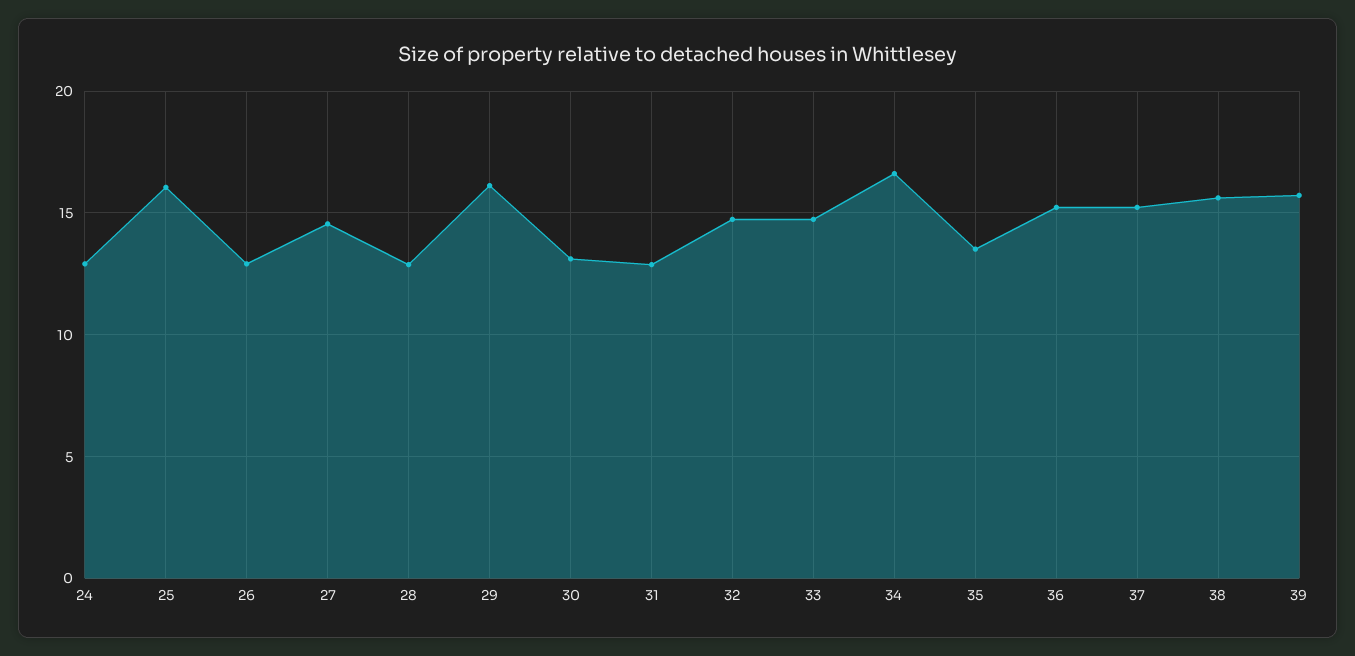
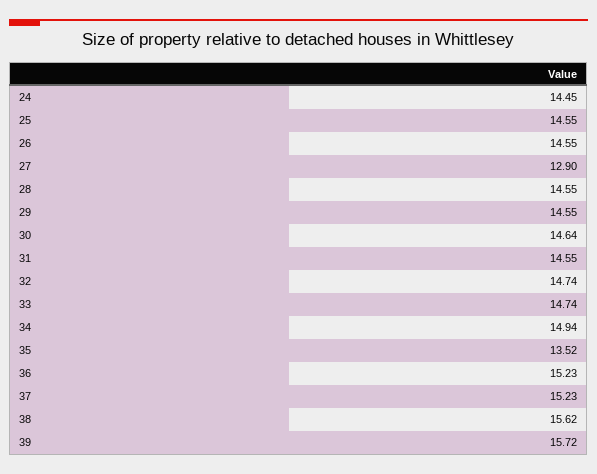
24: 13 -> 14.45
25: 16 -> 14.55
26: 13 -> 14.55
27: 14.5 -> 12.9
28: 13 -> 14.55
29: 16 -> 14.55
30: 13 -> 14.64
31: 13 -> 14.55
34: 16.5 -> 14.94

